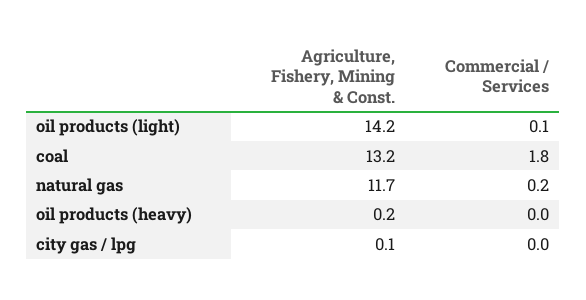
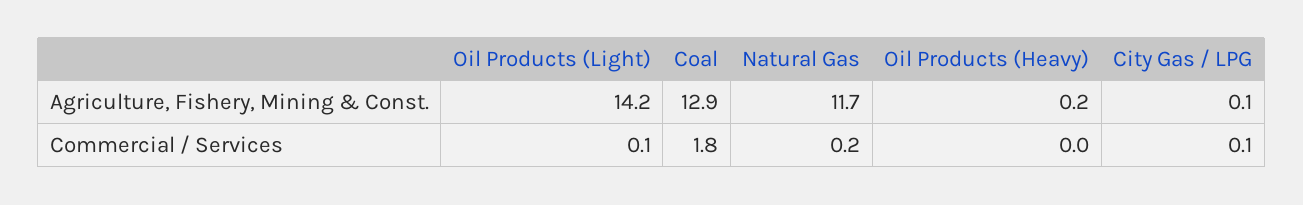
Agriculture, Fishery, Mining & Const., coal: 13.2 -> 12.9
Commercial / Services, city gas / lpg: 0 -> 0.1

